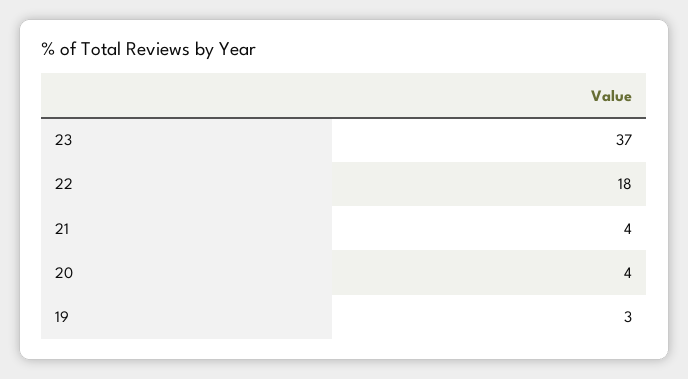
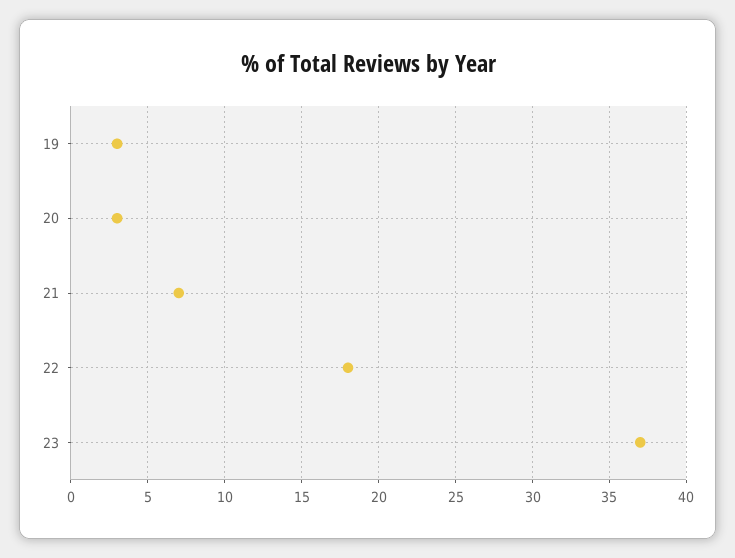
21: 4 -> 7
20: 4 -> 3

